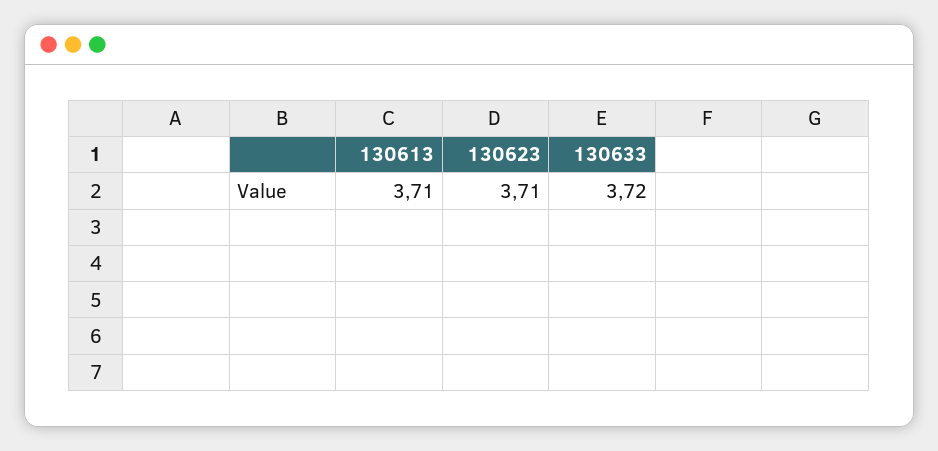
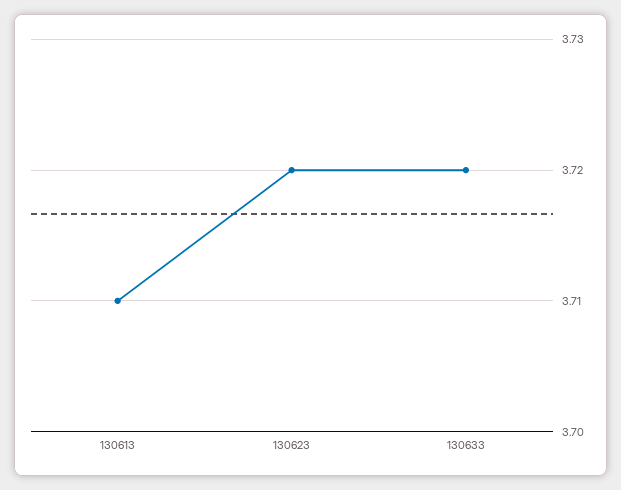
130623: 3.71 -> 3.72

